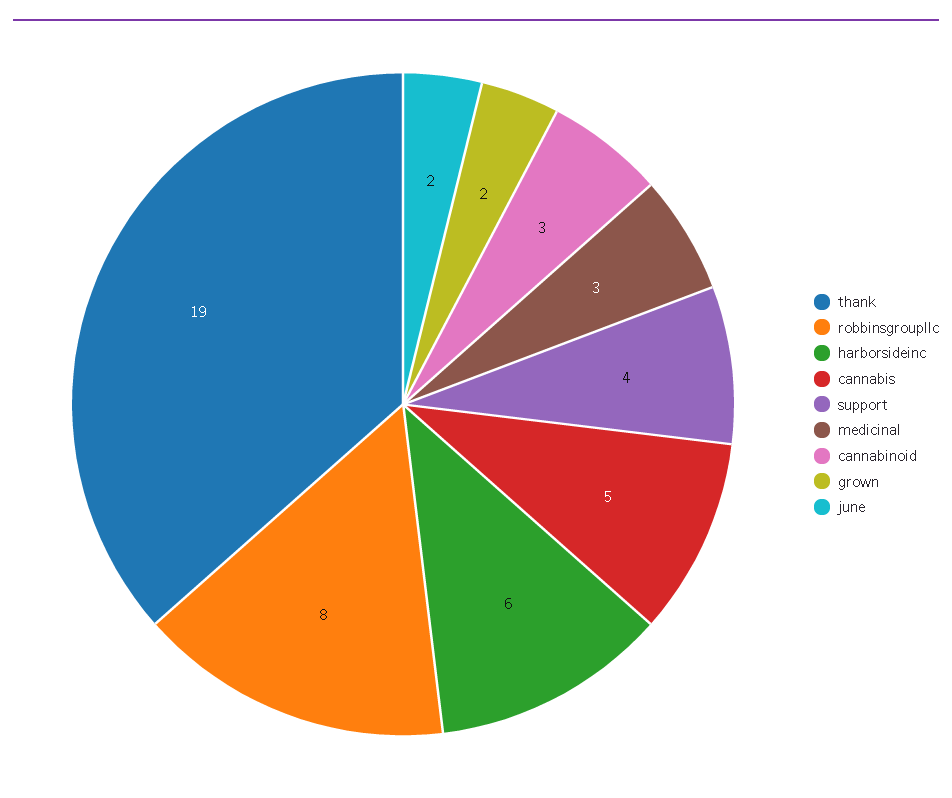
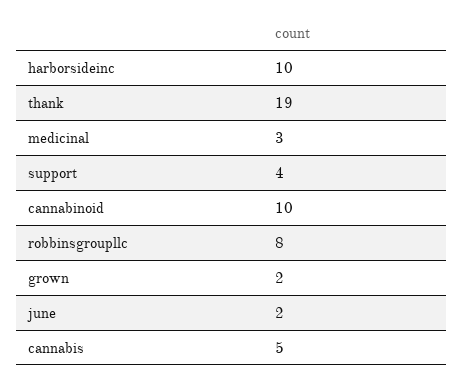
harborsideinc: 6 -> 10
cannabinoid: 3 -> 10

